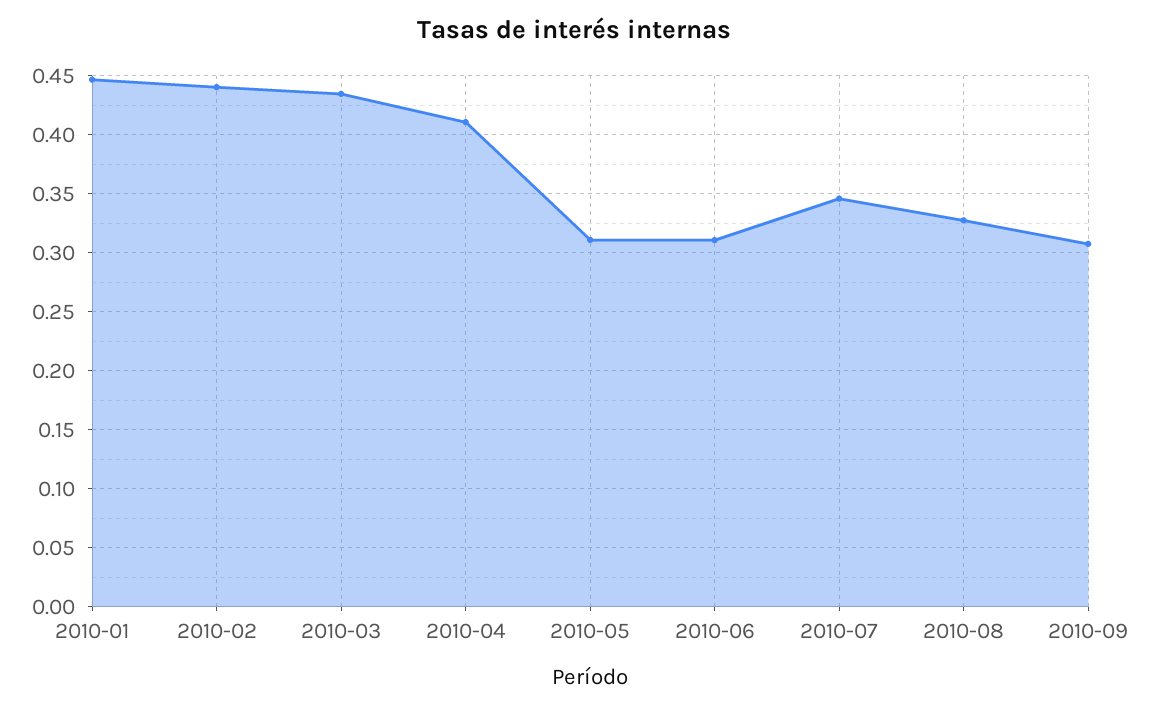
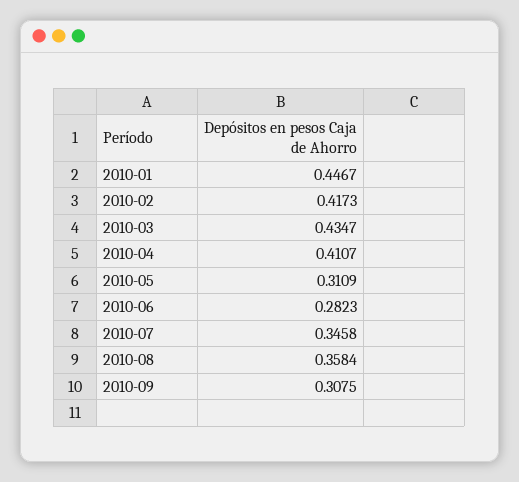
2010-02: 0.44 -> 0.4173
2010-06: 0.31 -> 0.2823
2010-08: 0.33 -> 0.3584

